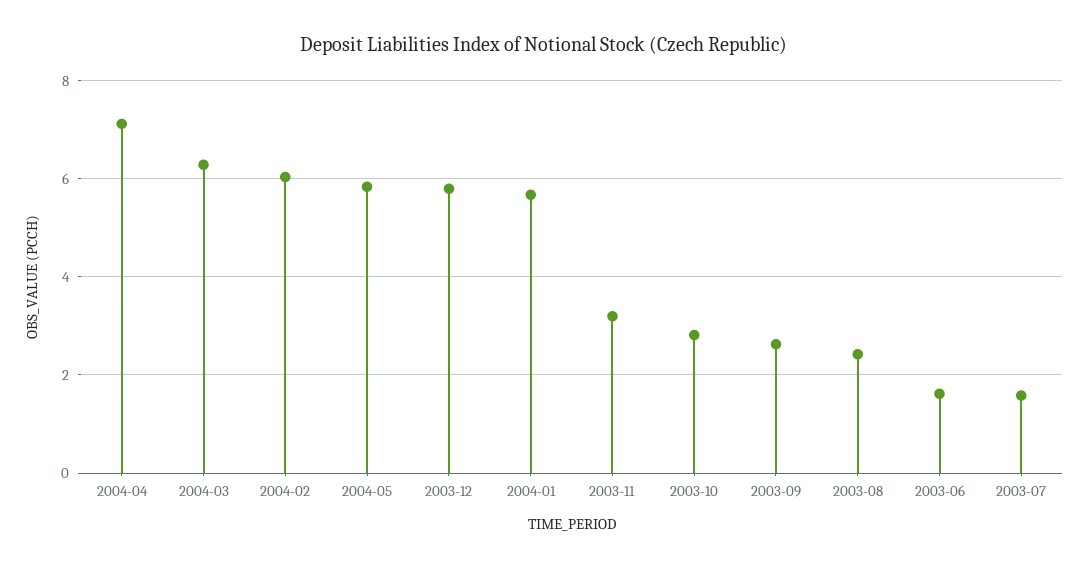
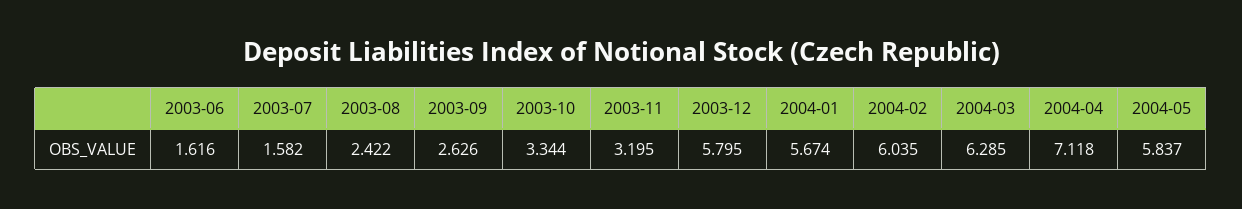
2003-10: 2.8 -> 3.344

